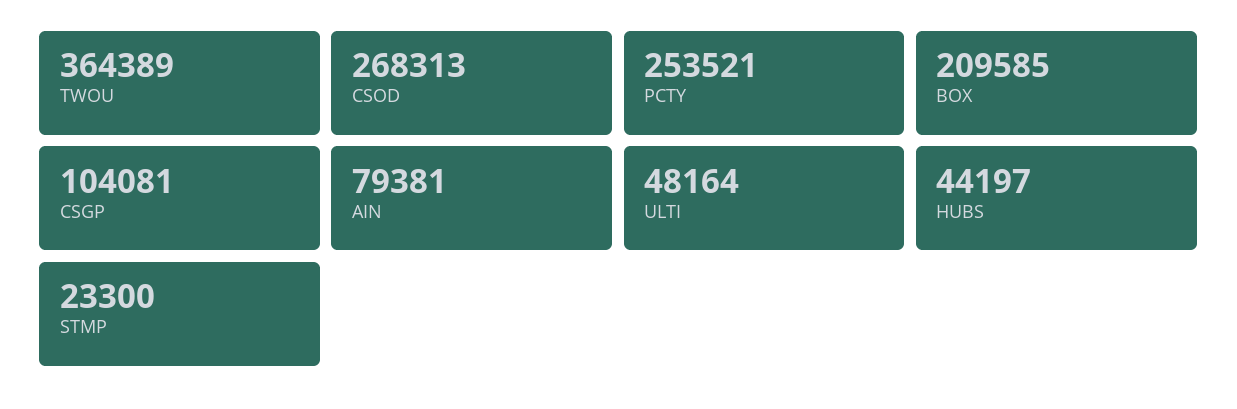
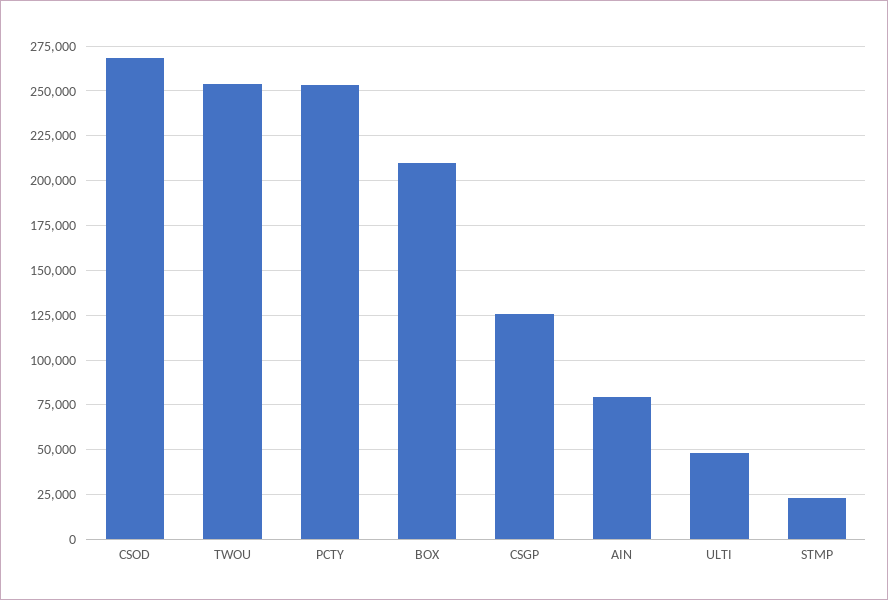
TWOU: 364389 -> 255000
CSGP: 104081 -> 125000
HUBS: 44197 -> none

